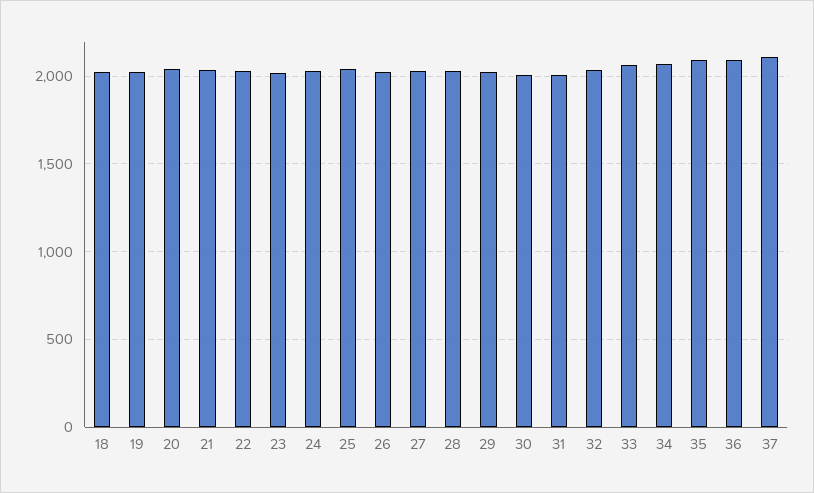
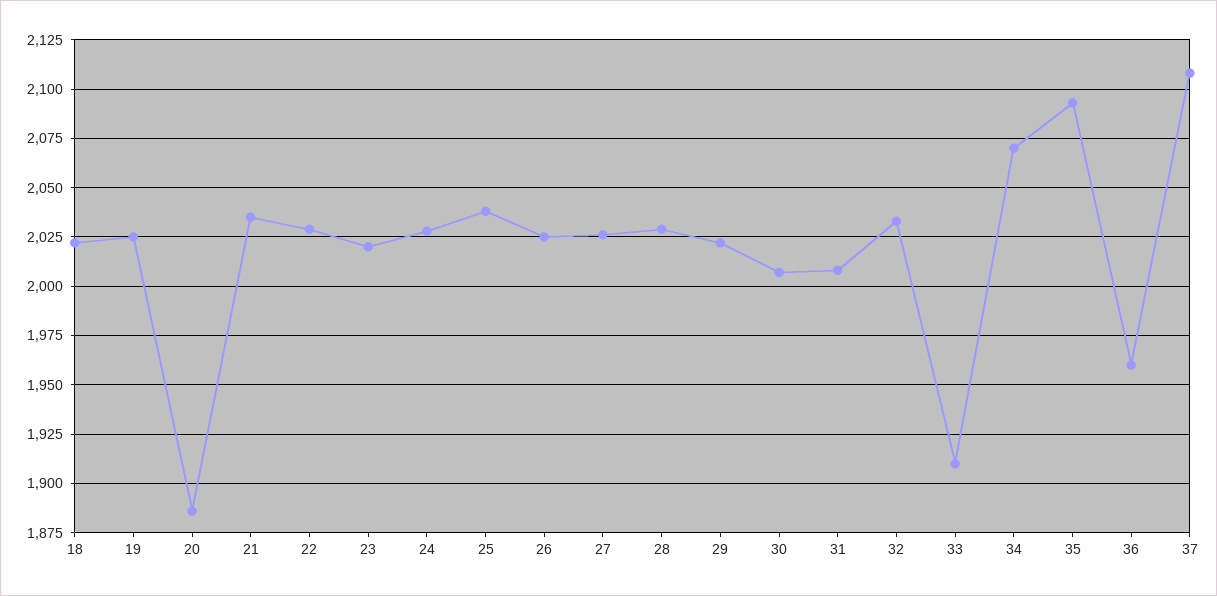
20: 2050 -> 1885
33: 2050 -> 1910
36: 2100 -> 1960

